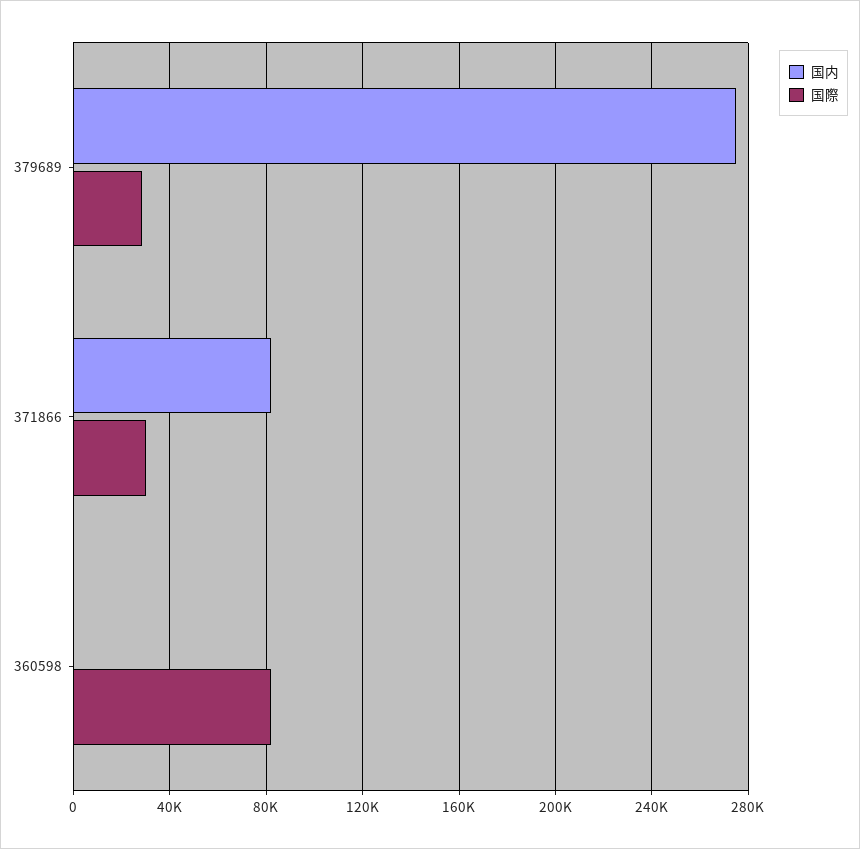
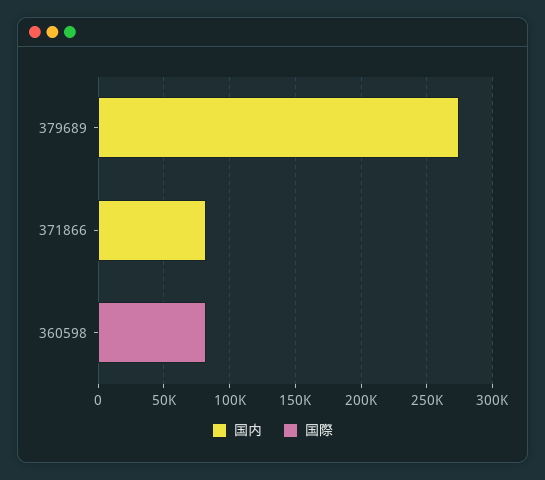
国際, 379689: 30000 -> 0
国際, 371866: 30000 -> 0

